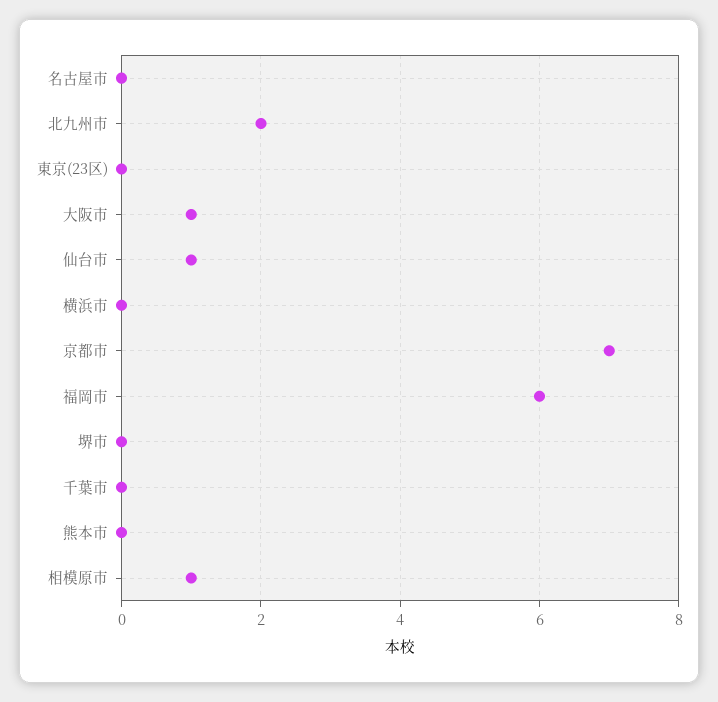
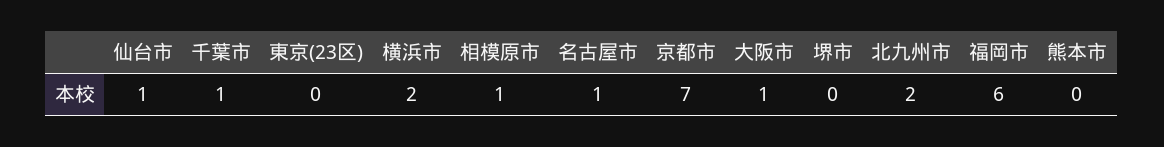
名古屋市: 0 -> 1
横浜市: 0 -> 2
千葉市: 0 -> 1

